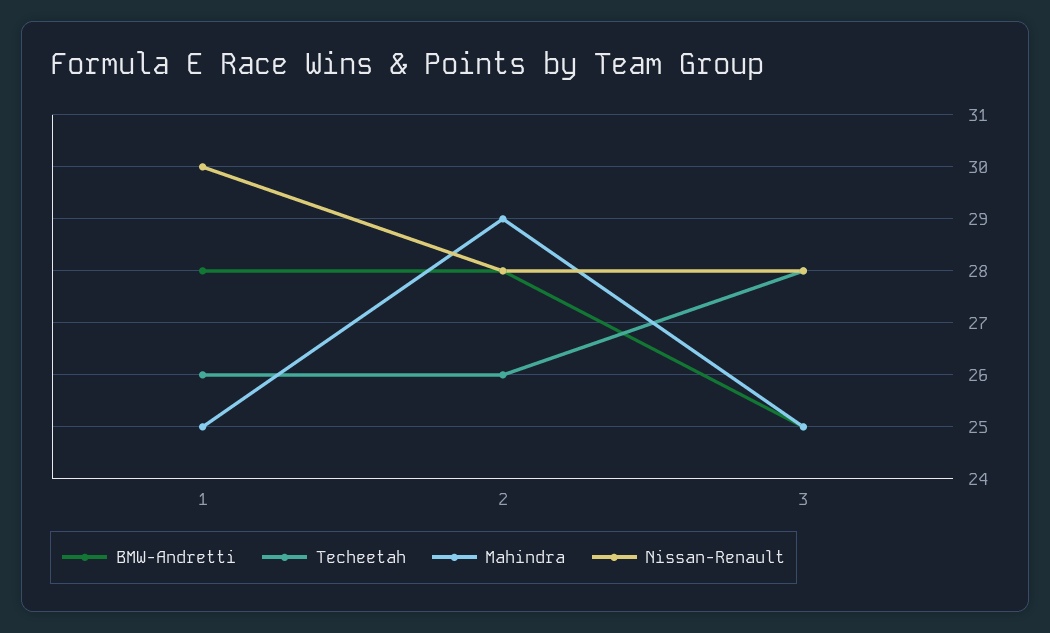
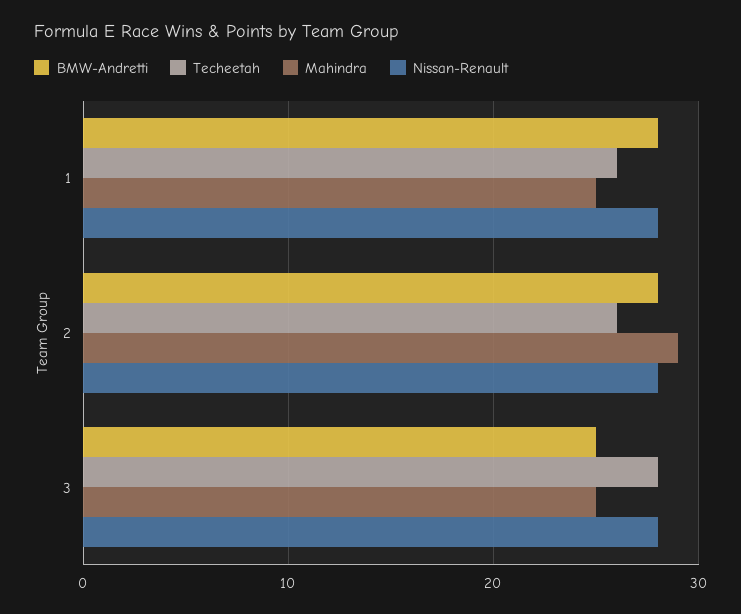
Nissan-Renault, 1: 30 -> 28

